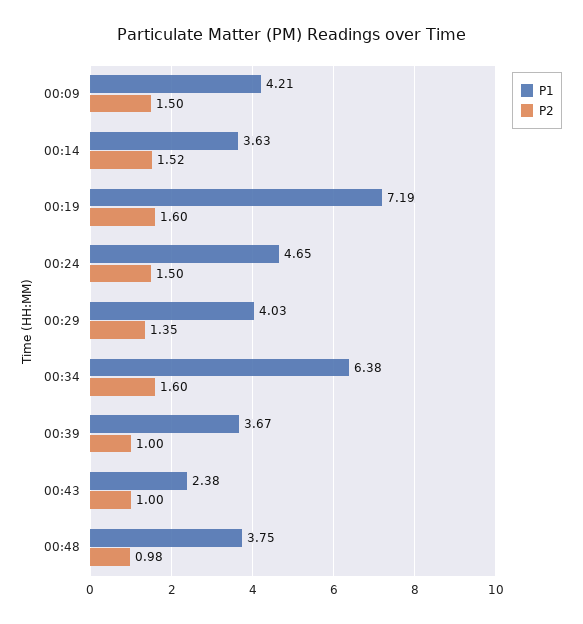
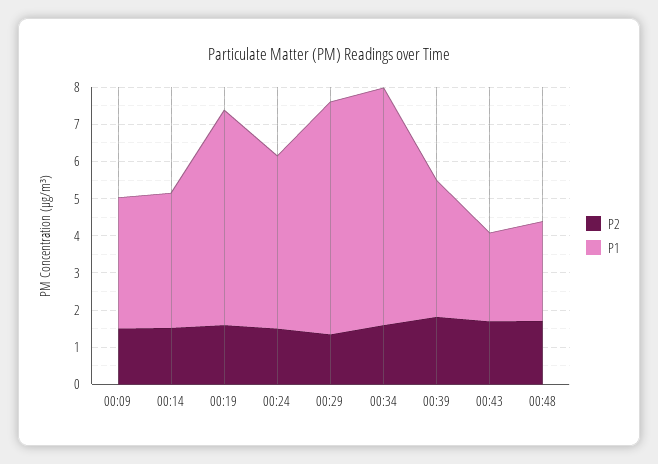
P1, 00:09: 4.21 -> 3.5
P1, 00:19: 7.19 -> 5.75
P1, 00:29: 4.03 -> 6.25
P2, 00:39: 1 -> 1.75
P2, 00:43: 1 -> 1.75
P1, 00:48: 3.75 -> 2.75
P2, 00:48: 0.98 -> 1.75

